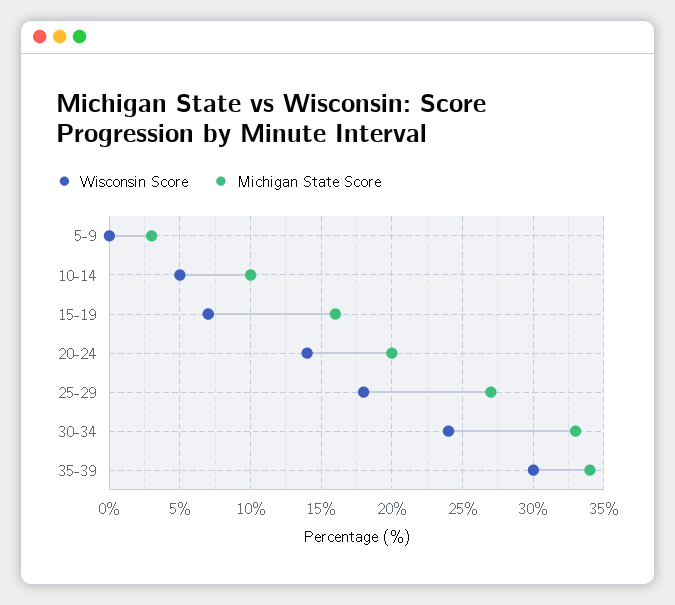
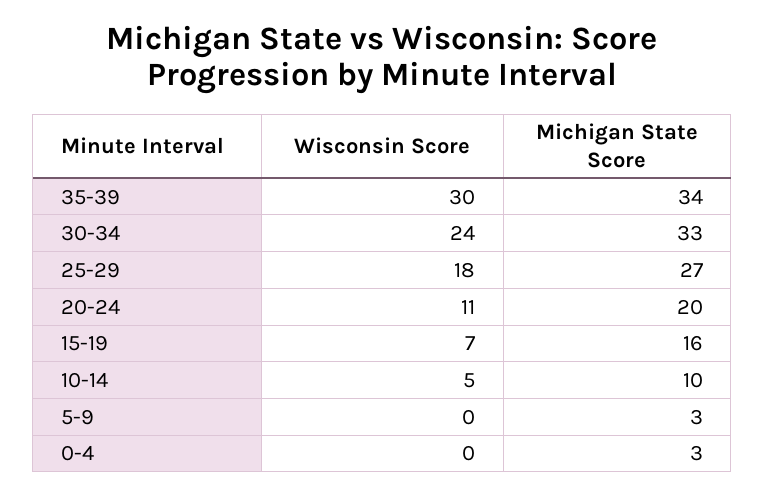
Wisconsin Score, 20-24: 14 -> 11
Wisconsin Score, 0-4: none -> 0
Michigan State Score, 0-4: none -> 3

